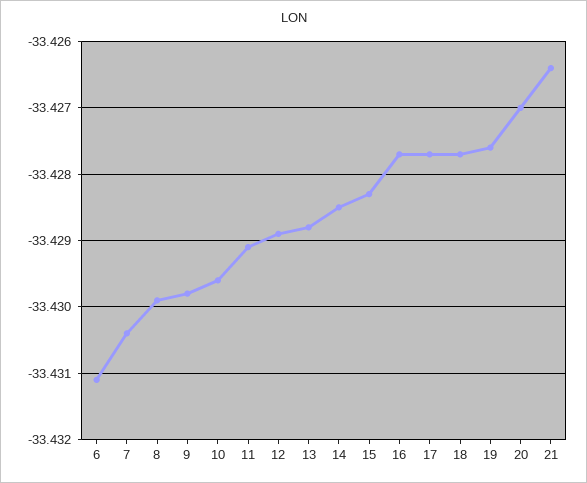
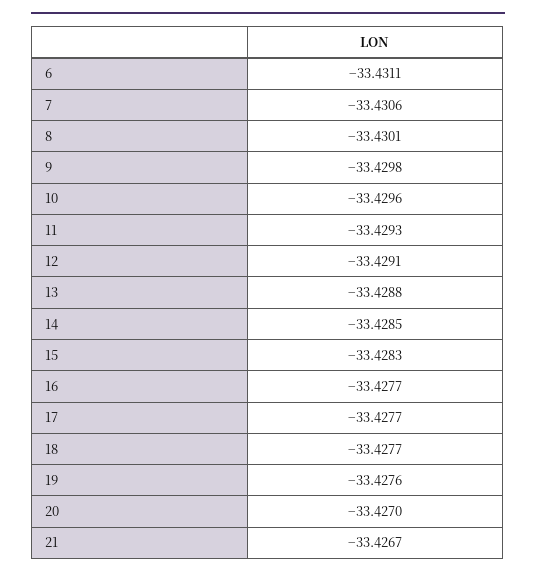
7: -33.4304 -> -33.4306
8: -33.4299 -> -33.4301
11: -33.4291 -> -33.4293
12: -33.4289 -> -33.4291
21: -33.4264 -> -33.4267

